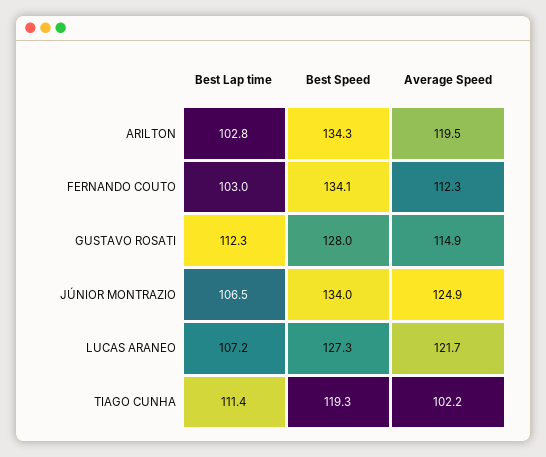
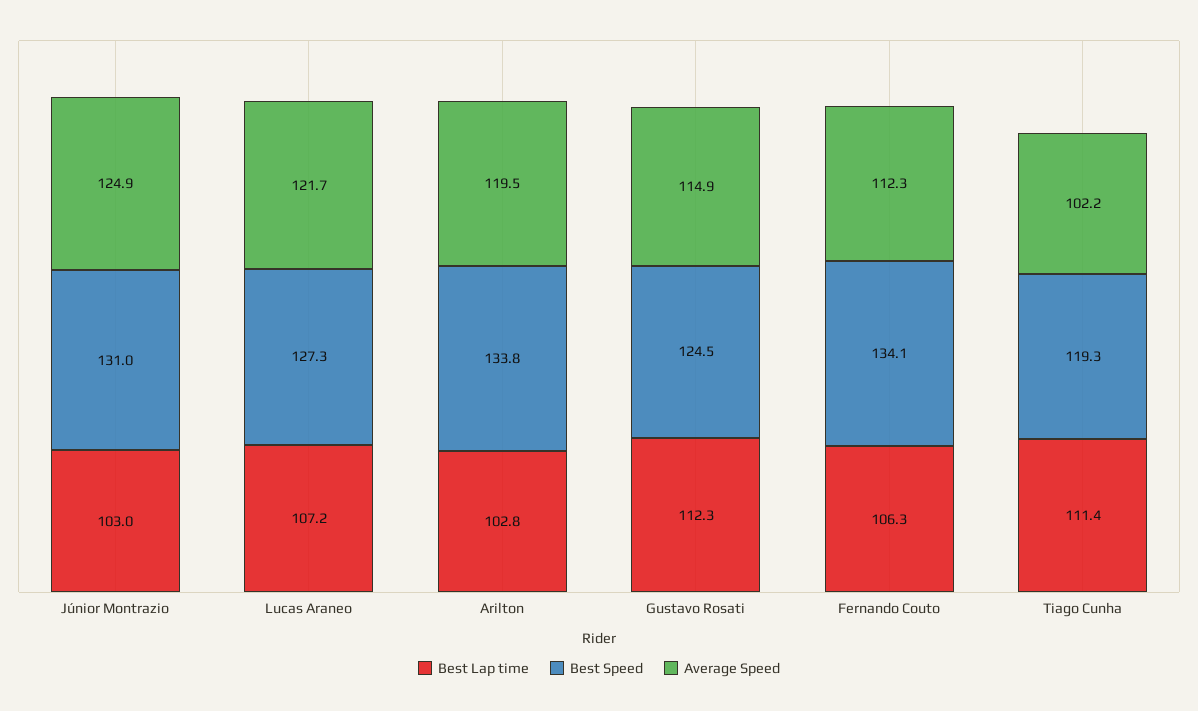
Best Speed, ARILTON: 134.3 -> 133.8
Best Lap time, FERNANDO COUTO: 103 -> 106.3
Best Speed, GUSTAVO ROSATI: 128 -> 124.5
Best Lap time, JÚNIOR MONTRAZIO: 106.5 -> 103
Best Speed, JÚNIOR MONTRAZIO: 134 -> 131

